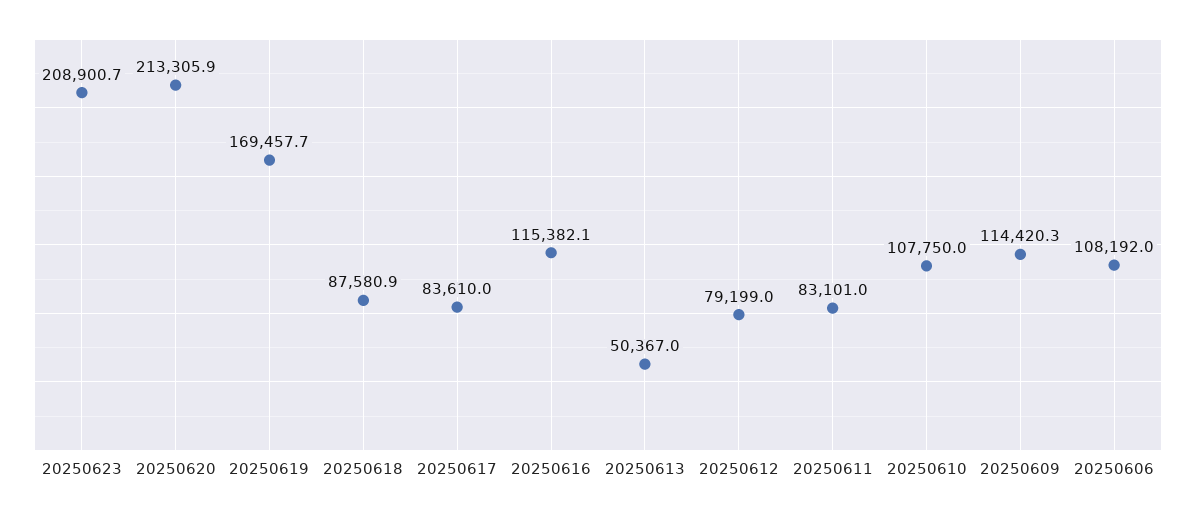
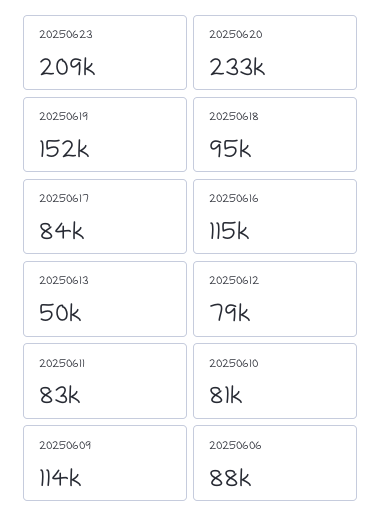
20250620: 213305.9 -> 233000
20250619: 169457.7 -> 152000
20250618: 87580.9 -> 95000
20250610: 107750 -> 81000
20250606: 108192 -> 88000

